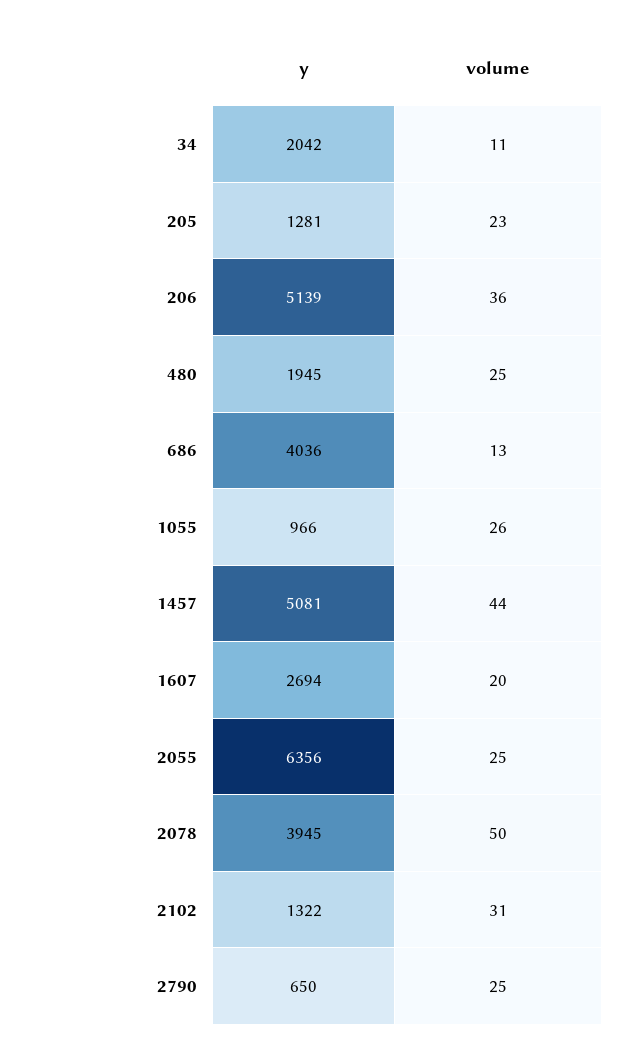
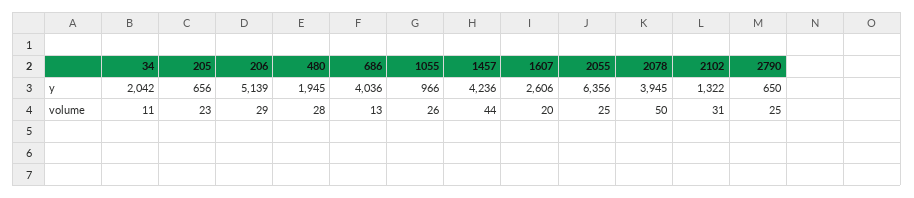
y, 205: 1281 -> 656
volume, 206: 36 -> 29
volume, 480: 25 -> 28
y, 1457: 5081 -> 4236
y, 1607: 2694 -> 2606

